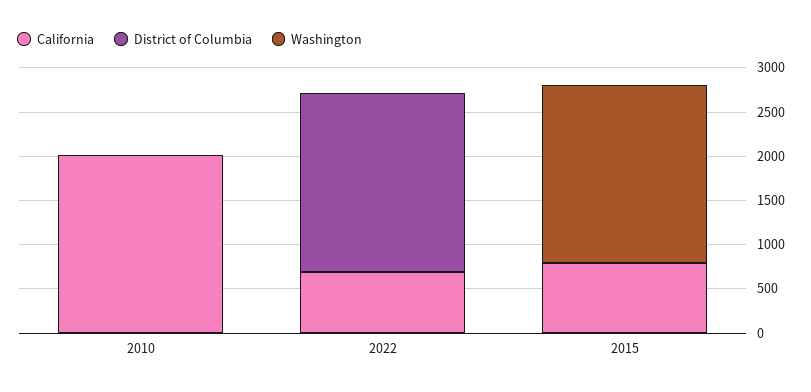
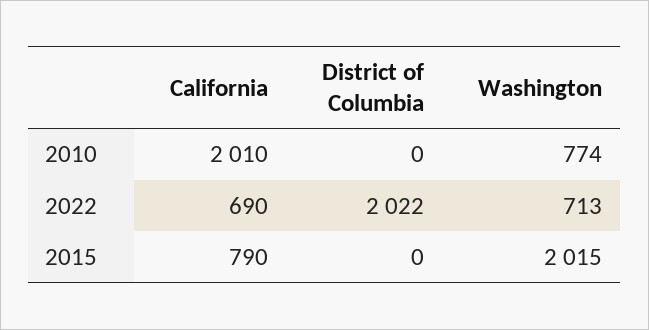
Washington, 2010: 0 -> 774
Washington, 2022: 0 -> 713

